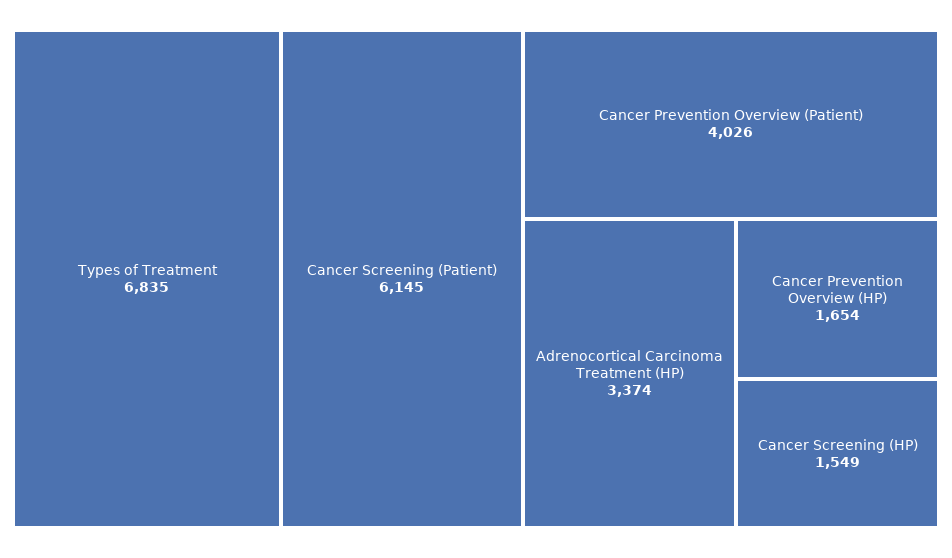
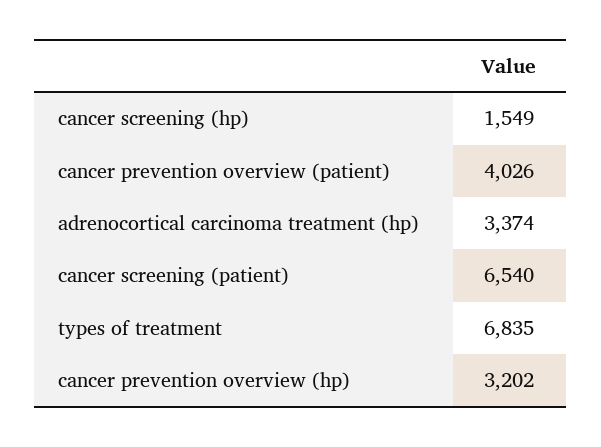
Cancer Screening (Patient): 6145 -> 6540
Cancer Prevention Overview (HP): 1654 -> 3202

